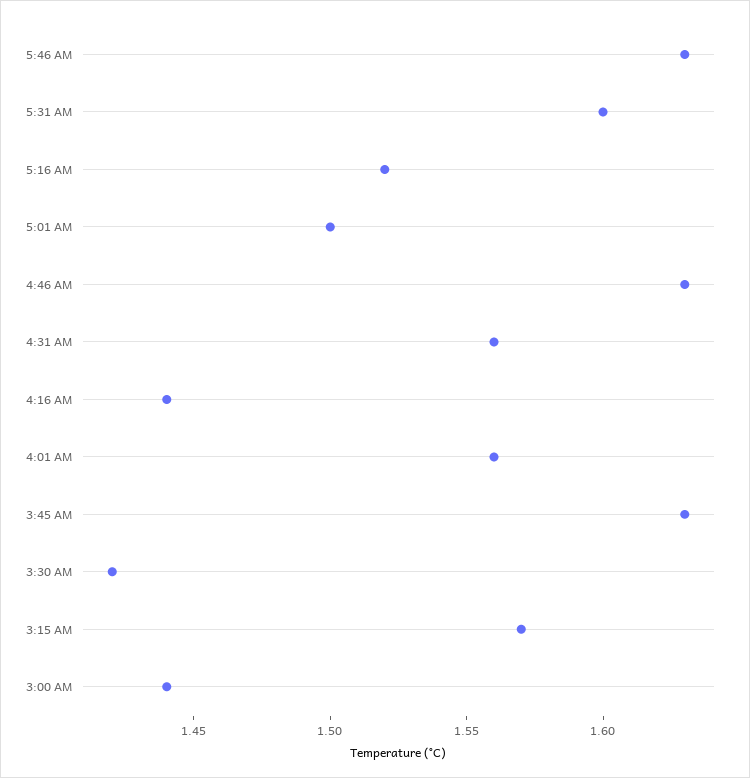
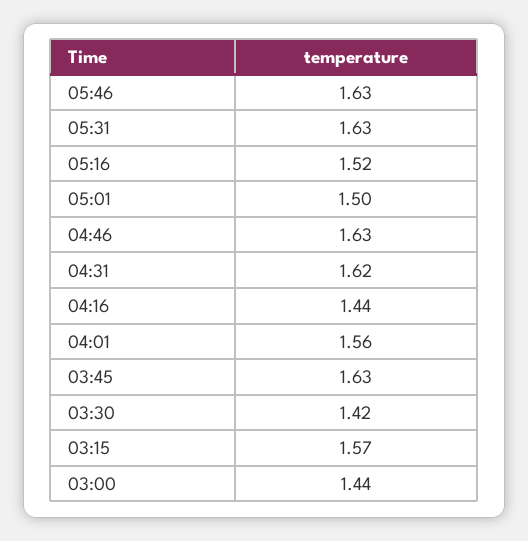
5:31 AM: 1.6 -> 1.63
4:31 AM: 1.56 -> 1.62

